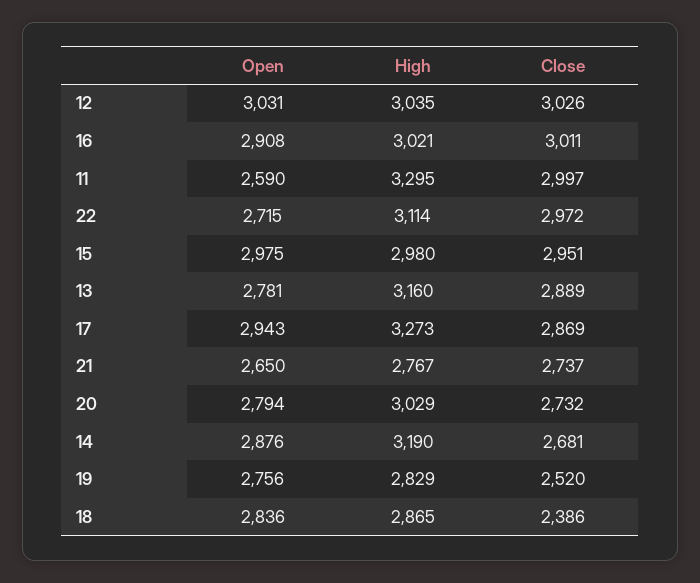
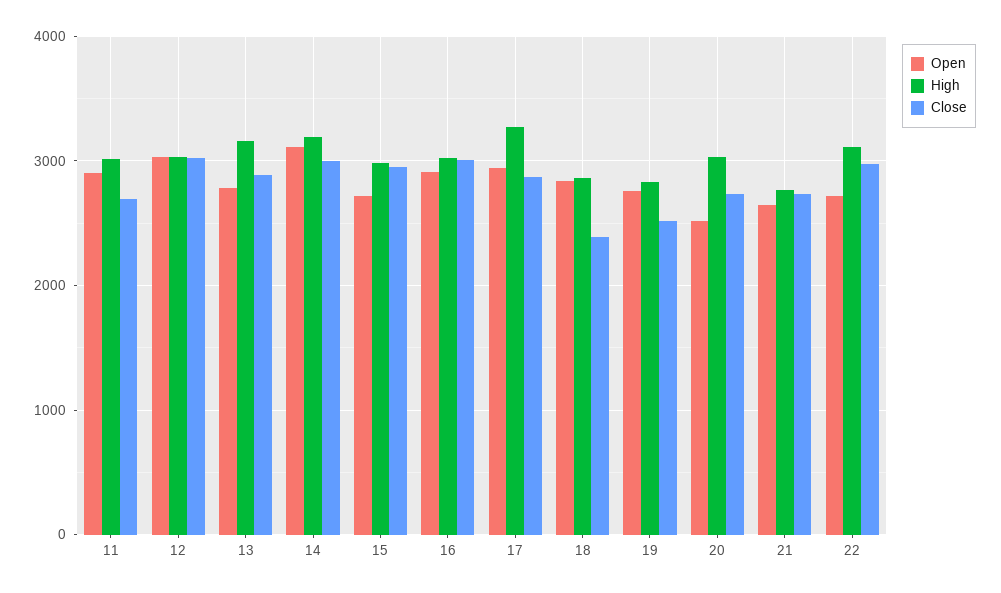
Open, 11: 2590 -> 2900
High, 11: 3295 -> 3000
Close, 11: 2997 -> 2700
Open, 15: 2975 -> 2700
Open, 20: 2794 -> 2500
Open, 14: 2876 -> 3100
Close, 14: 2681 -> 3000

